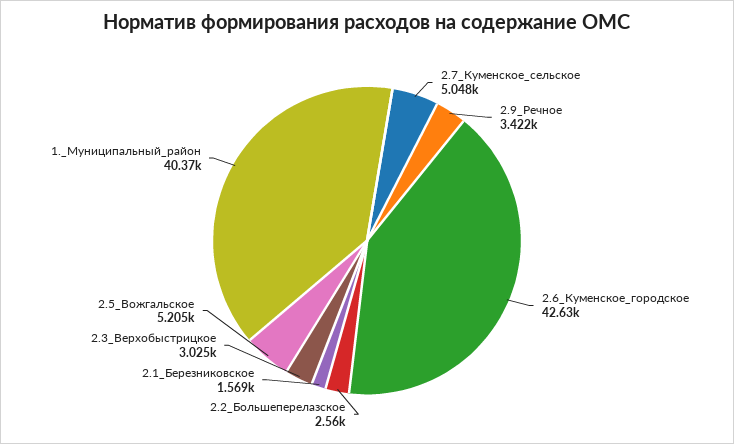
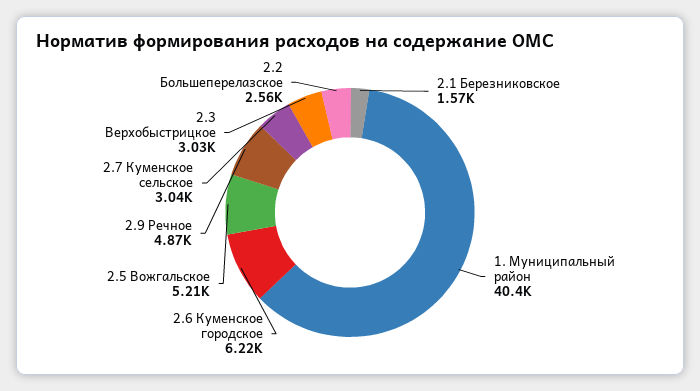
2.7_Куменское_сельское: 5048 -> 3040
2.9_Речное: 3422 -> 4870
2.6_Куменское_городское: 42630 -> 6220

